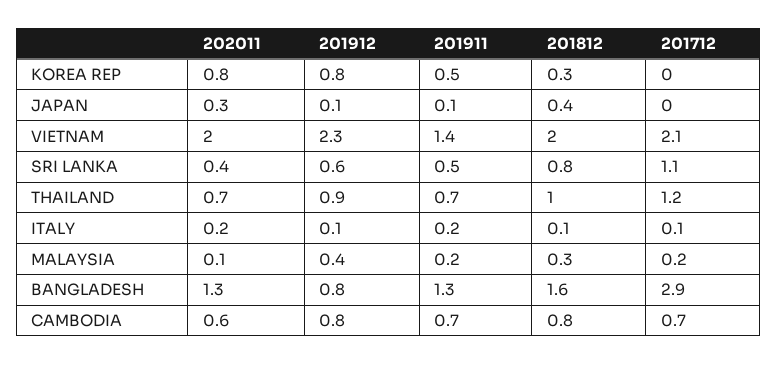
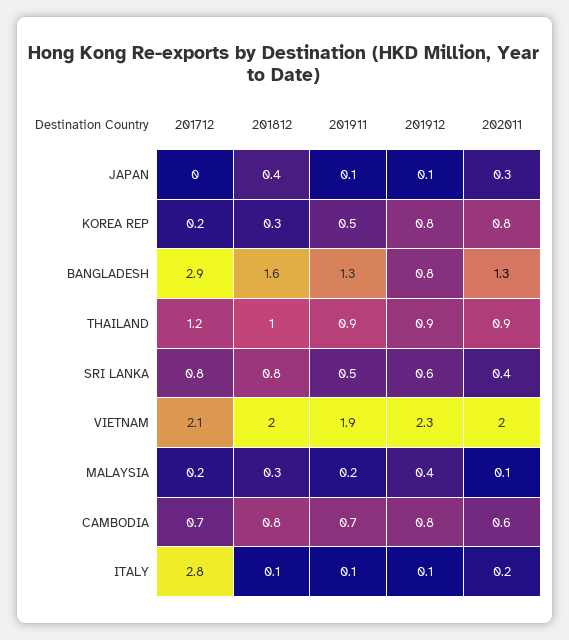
201712, KOREA REP: 0 -> 0.2
201911, VIETNAM: 1.4 -> 1.9
201712, SRI LANKA: 1.1 -> 0.8
202011, THAILAND: 0.7 -> 0.9
201911, THAILAND: 0.7 -> 0.9
201911, ITALY: 0.2 -> 0.1
201712, ITALY: 0.1 -> 2.8

